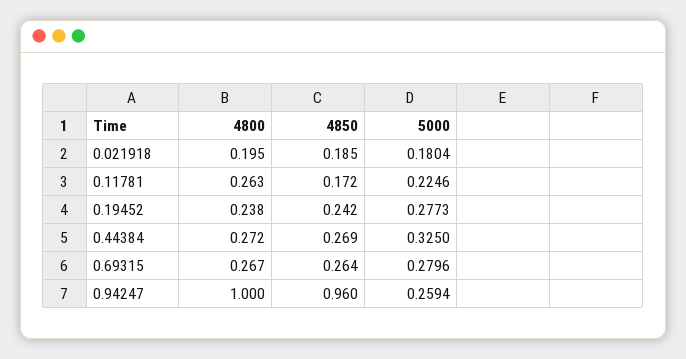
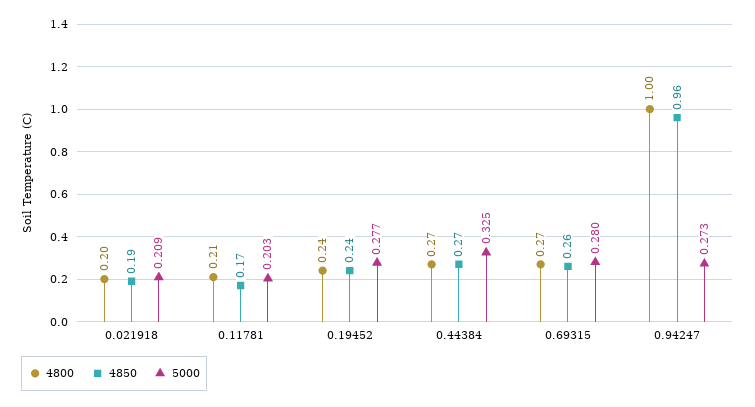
5000, 0.021918: 0.1804 -> 0.209
4800, 0.11781: 0.263 -> 0.21
5000, 0.11781: 0.2246 -> 0.203
5000, 0.94247: 0.2594 -> 0.273

